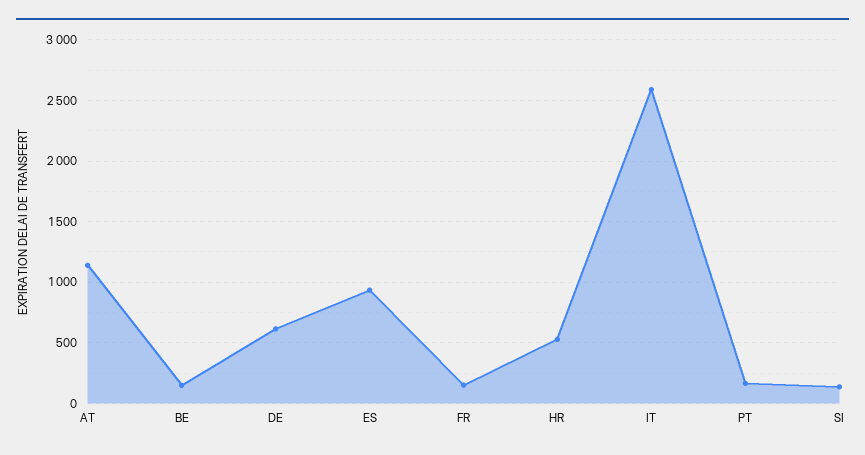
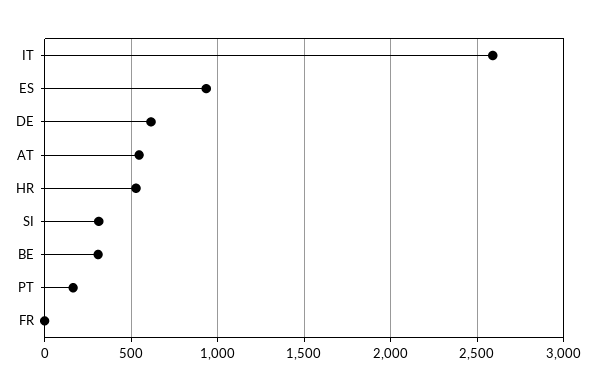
AT: 1150 -> 550
BE: 150 -> 300
FR: 150 -> 0
SI: 150 -> 300

